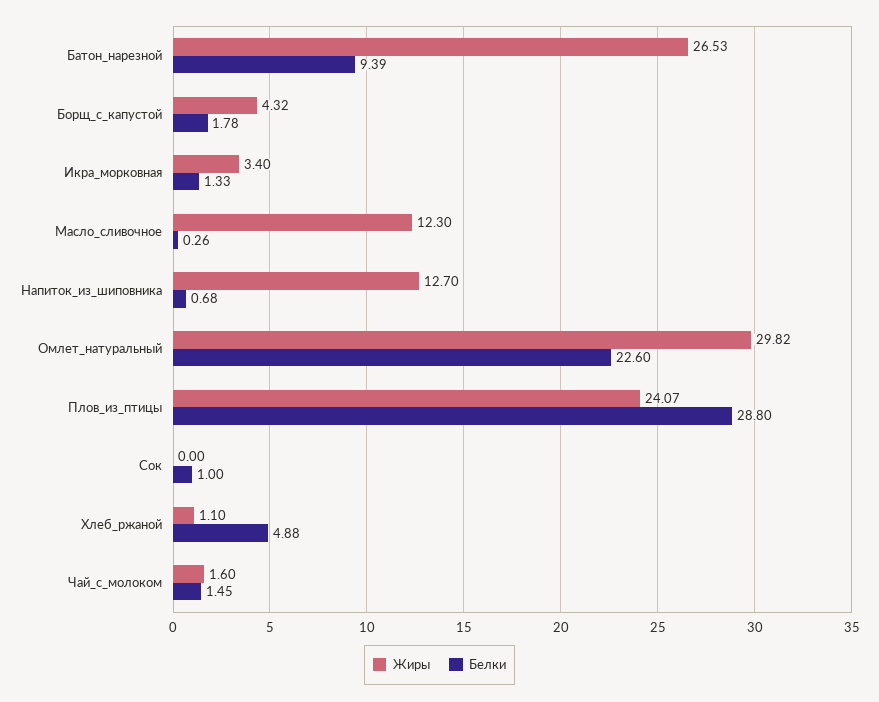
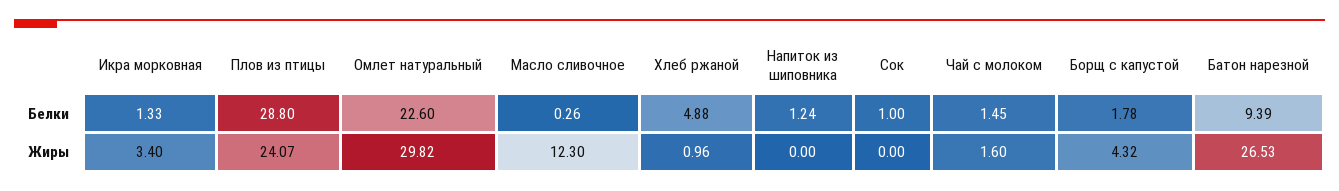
Жиры, Напиток_из_шиповника: 12.7 -> 0
Белки, Напиток_из_шиповника: 0.68 -> 1.24
Жиры, Хлеб_ржаной: 1.1 -> 0.96

